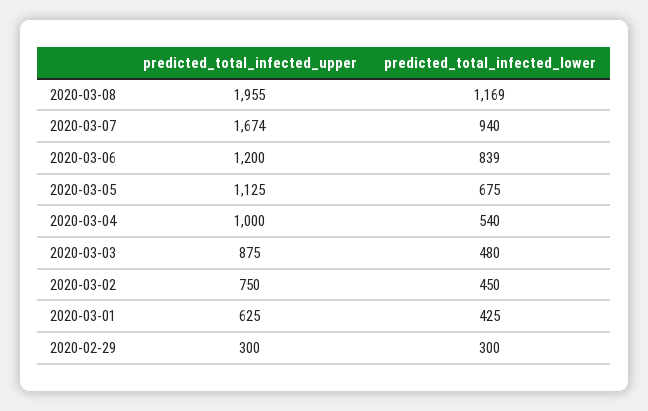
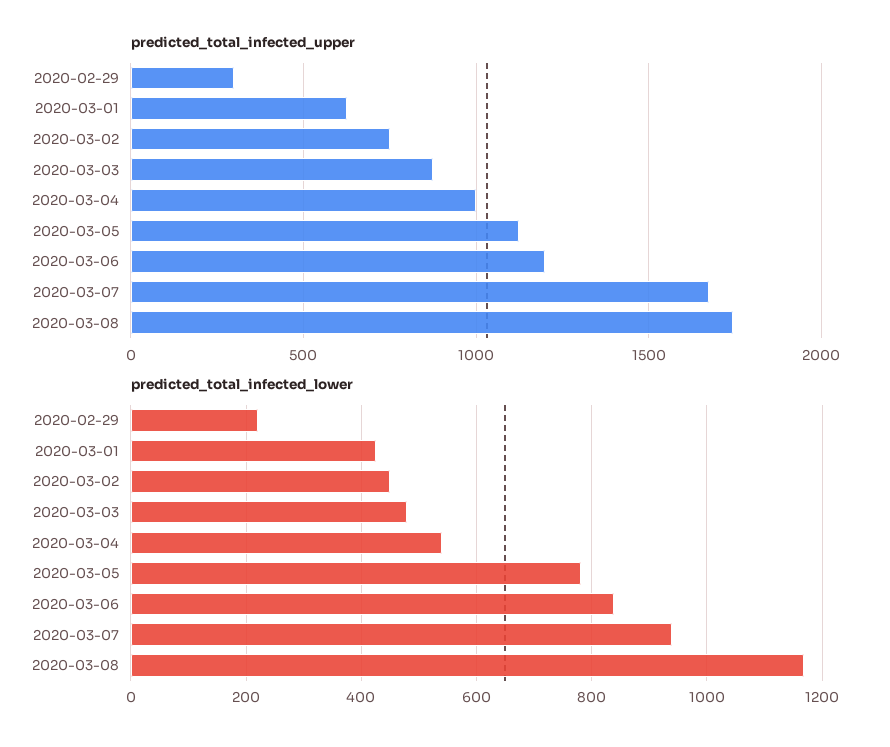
predicted_total_infected_upper, 2020-03-08: 1955 -> 1750
predicted_total_infected_lower, 2020-03-05: 675 -> 780
predicted_total_infected_lower, 2020-02-29: 300 -> 220

